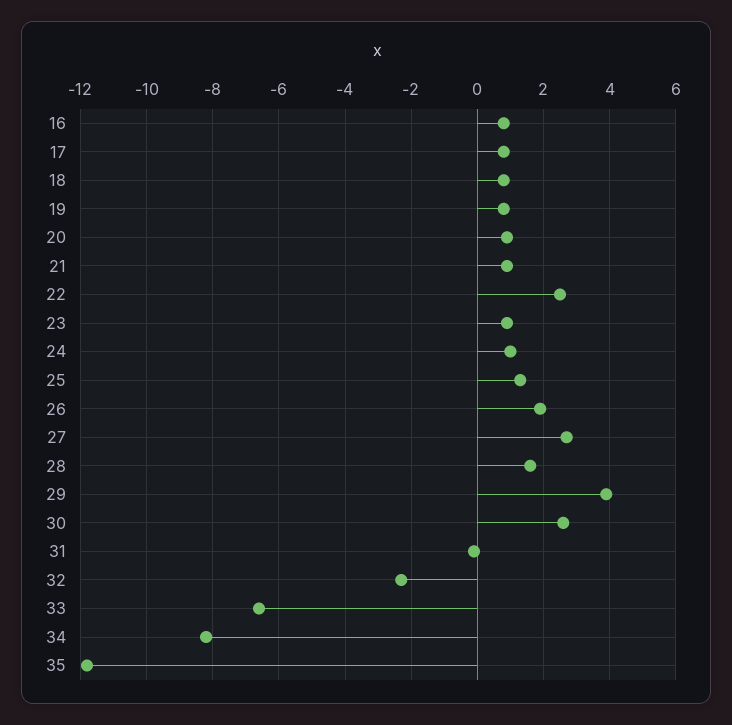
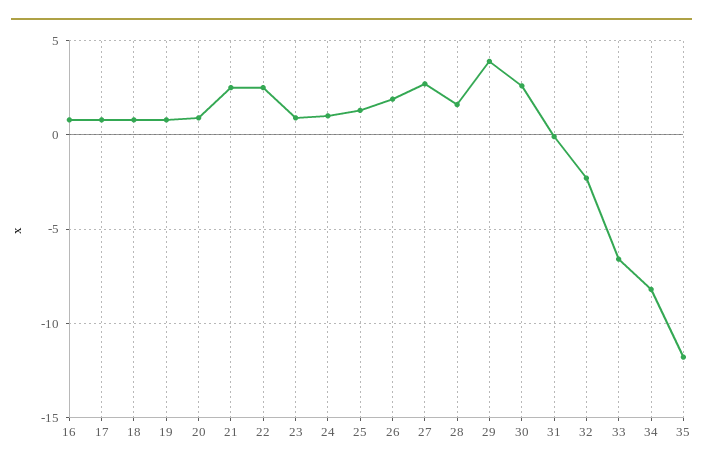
21: 1 -> 2.5

